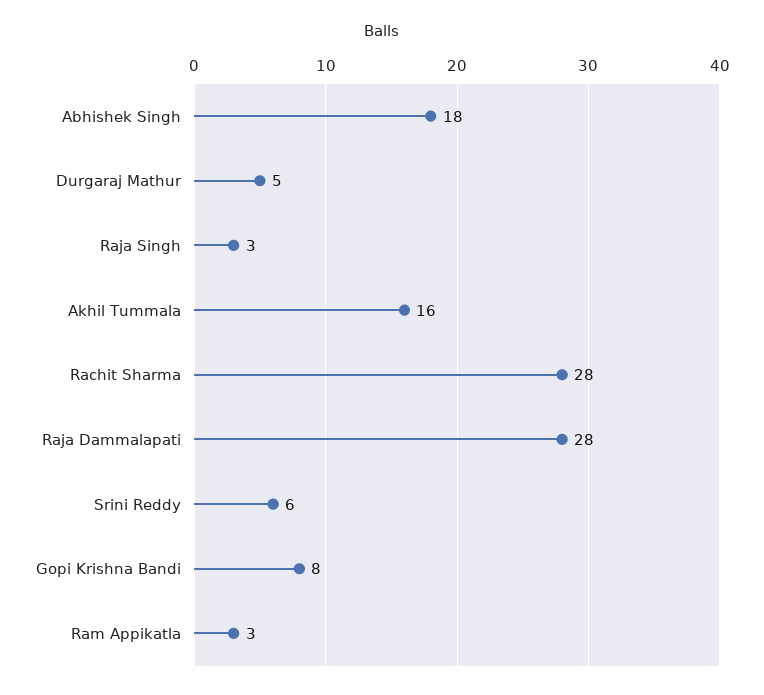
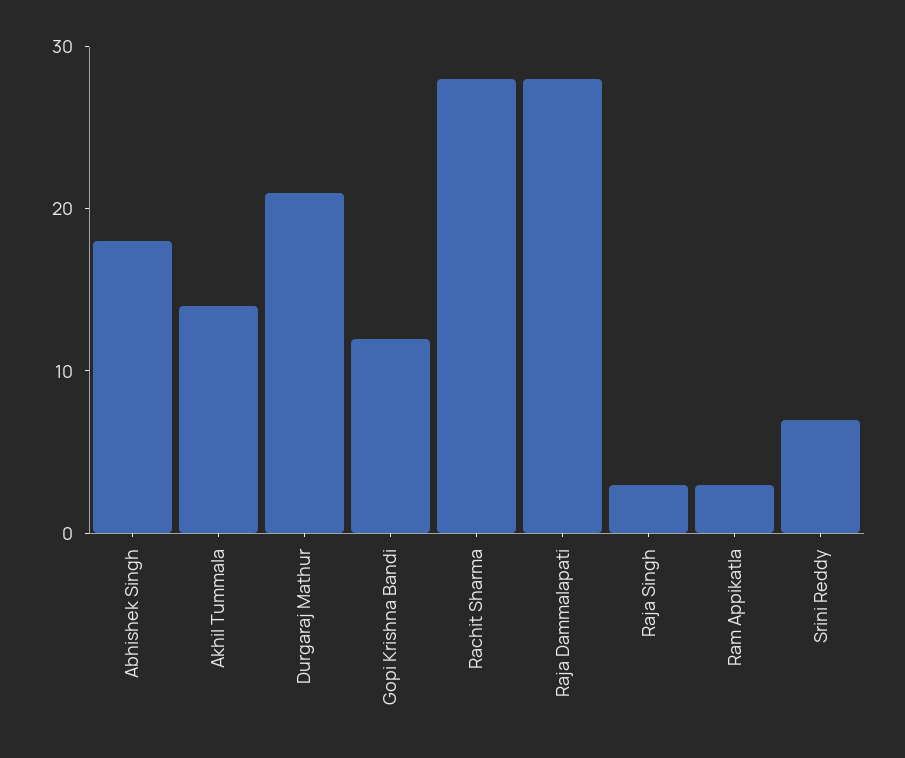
Durgaraj Mathur: 5 -> 21
Akhil Tummala: 16 -> 14
Srini Reddy: 6 -> 7
Gopi Krishna Bandi: 8 -> 12

